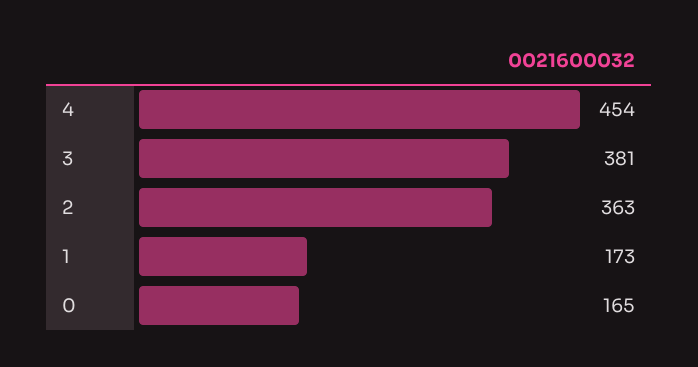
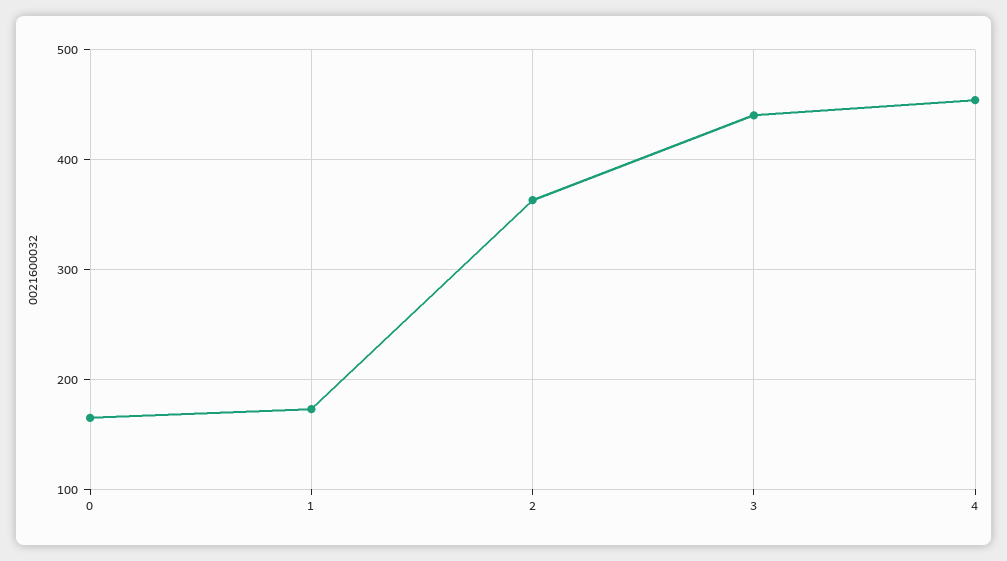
3: 381 -> 440

